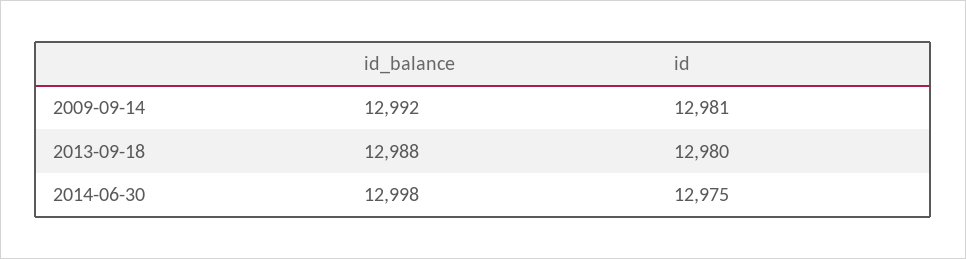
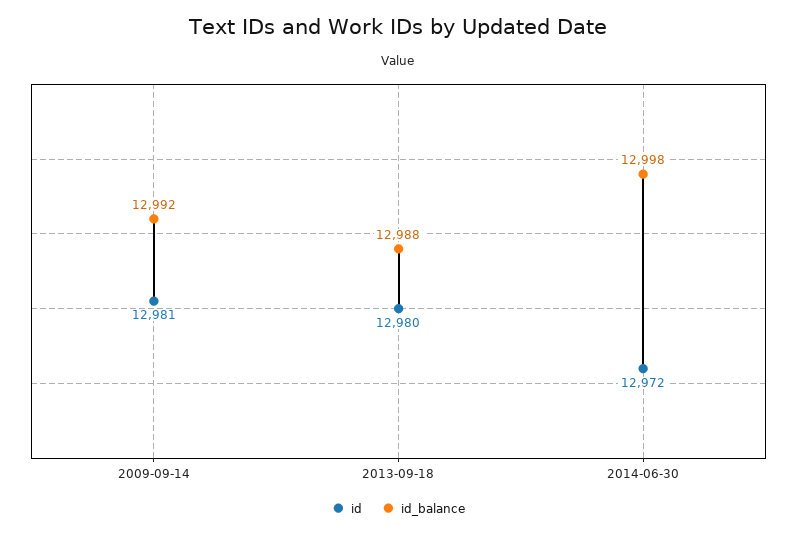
id, 2014-06-30: 12975 -> 12972

